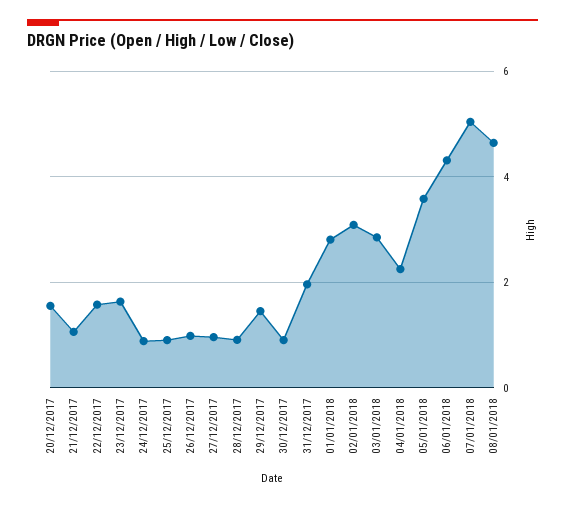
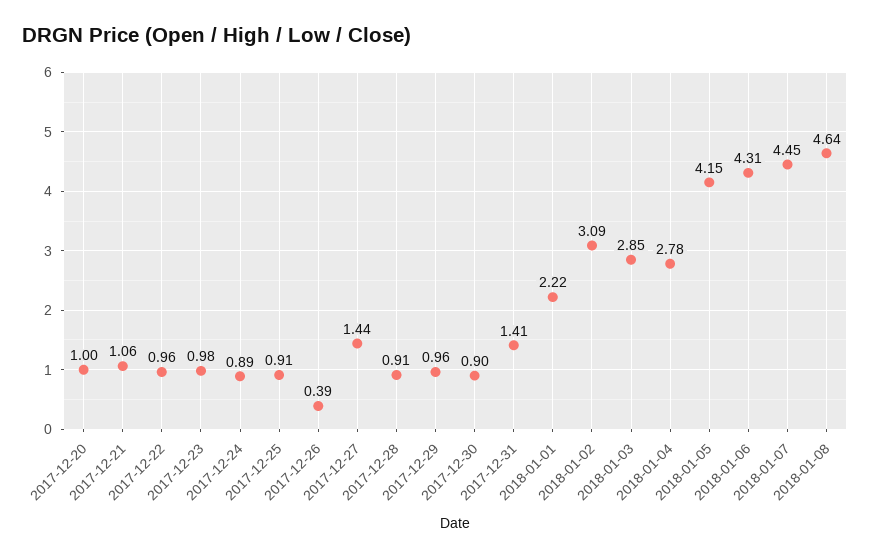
20/12/2017: 1.6 -> 1
22/12/2017: 1.6 -> 0.96
23/12/2017: 1.6 -> 0.98
26/12/2017: 1 -> 0.39
27/12/2017: 1 -> 1.44
29/12/2017: 1.4 -> 0.96
31/12/2017: 2 -> 1.41
01/01/2018: 2.8 -> 2.22
04/01/2018: 2.2 -> 2.78
05/01/2018: 3.6 -> 4.15
07/01/2018: 5 -> 4.45

